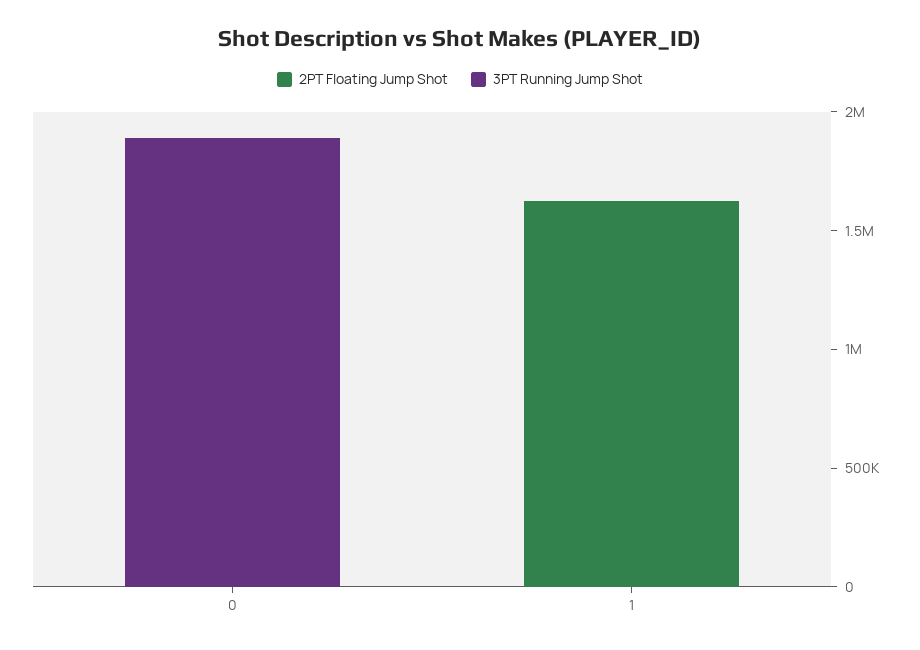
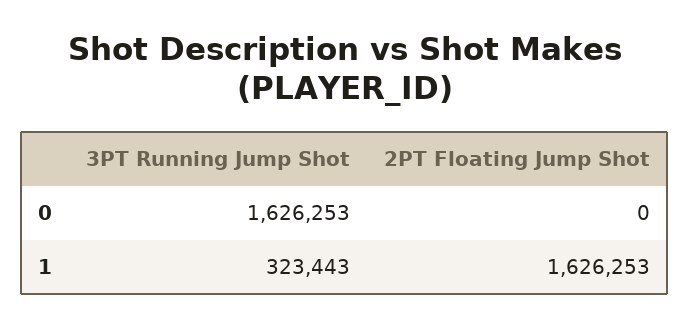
3PT Running Jump Shot, 0: 1900000 -> 1626253
3PT Running Jump Shot, 1: 0 -> 323443

